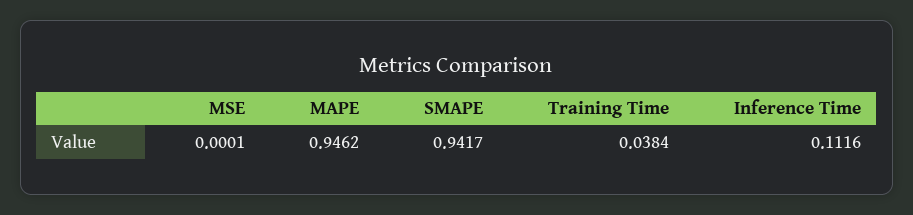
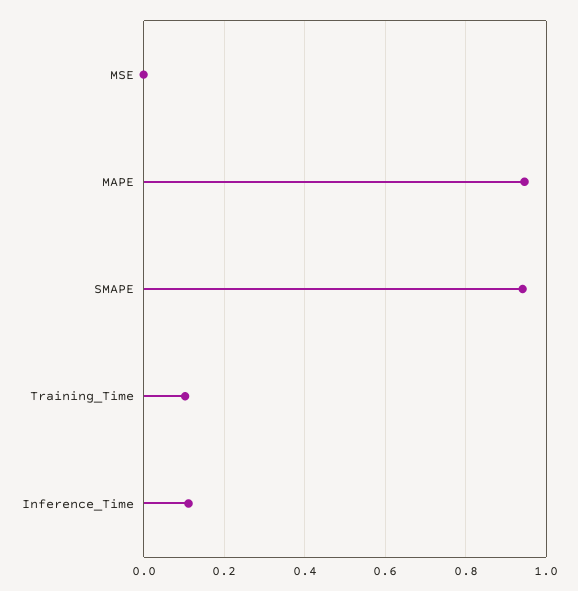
Training Time: 0.0384 -> 0.1

